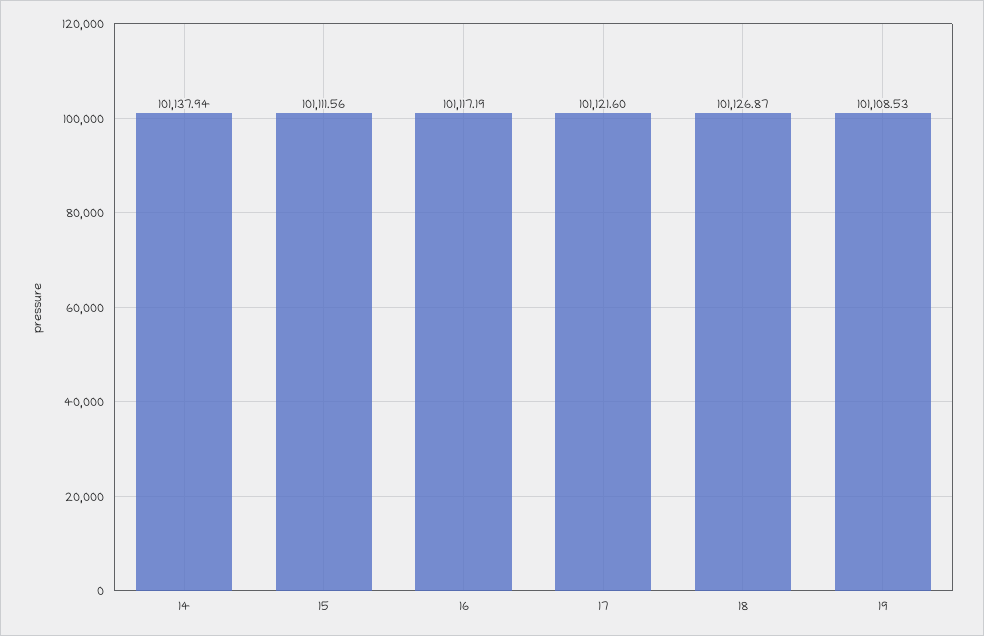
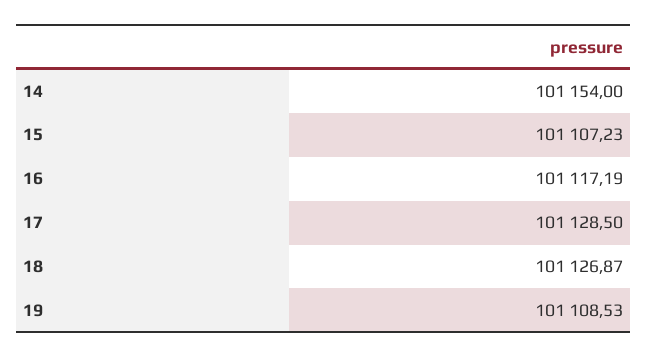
14: 101137.94 -> 101154
15: 101111.56 -> 101107.23
17: 101121.6 -> 101128.5

